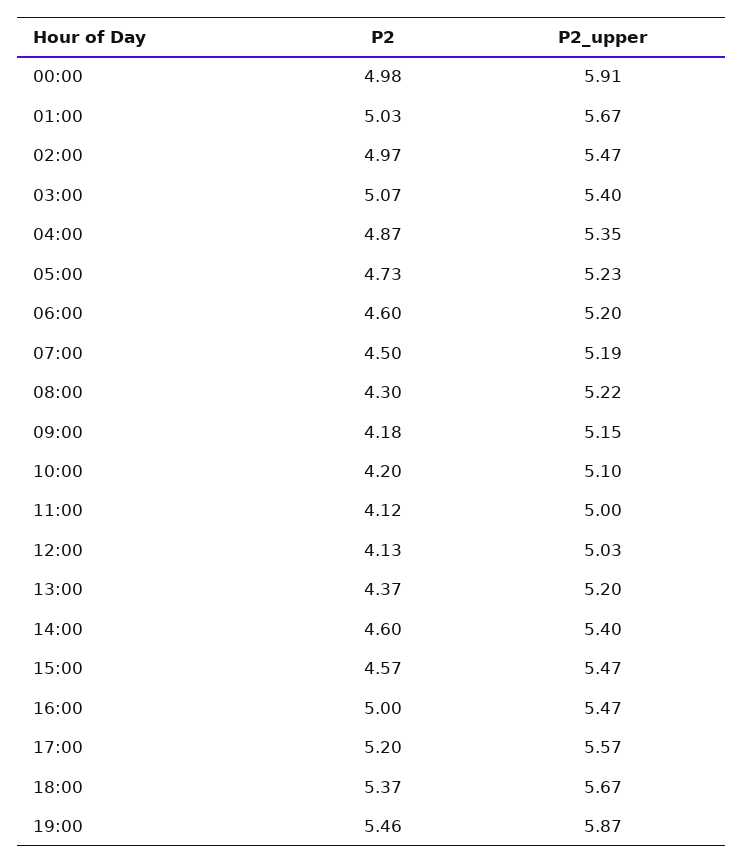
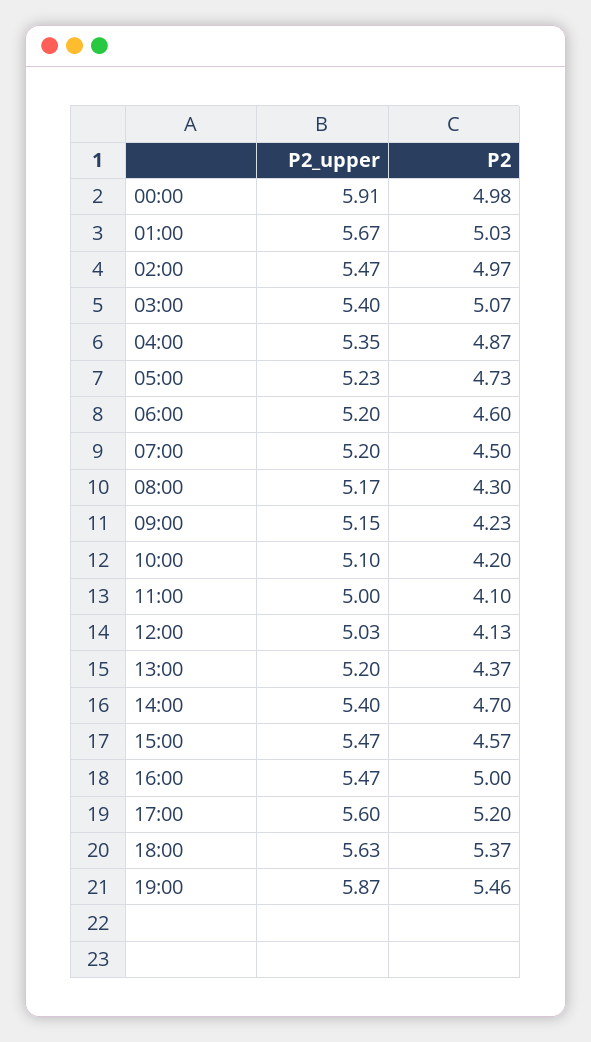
P2_upper, 07:00: 5.19 -> 5.2
P2_upper, 08:00: 5.22 -> 5.17
P2, 09:00: 4.18 -> 4.23
P2, 11:00: 4.12 -> 4.1
P2, 14:00: 4.6 -> 4.7
P2_upper, 17:00: 5.57 -> 5.6
P2_upper, 18:00: 5.67 -> 5.63

